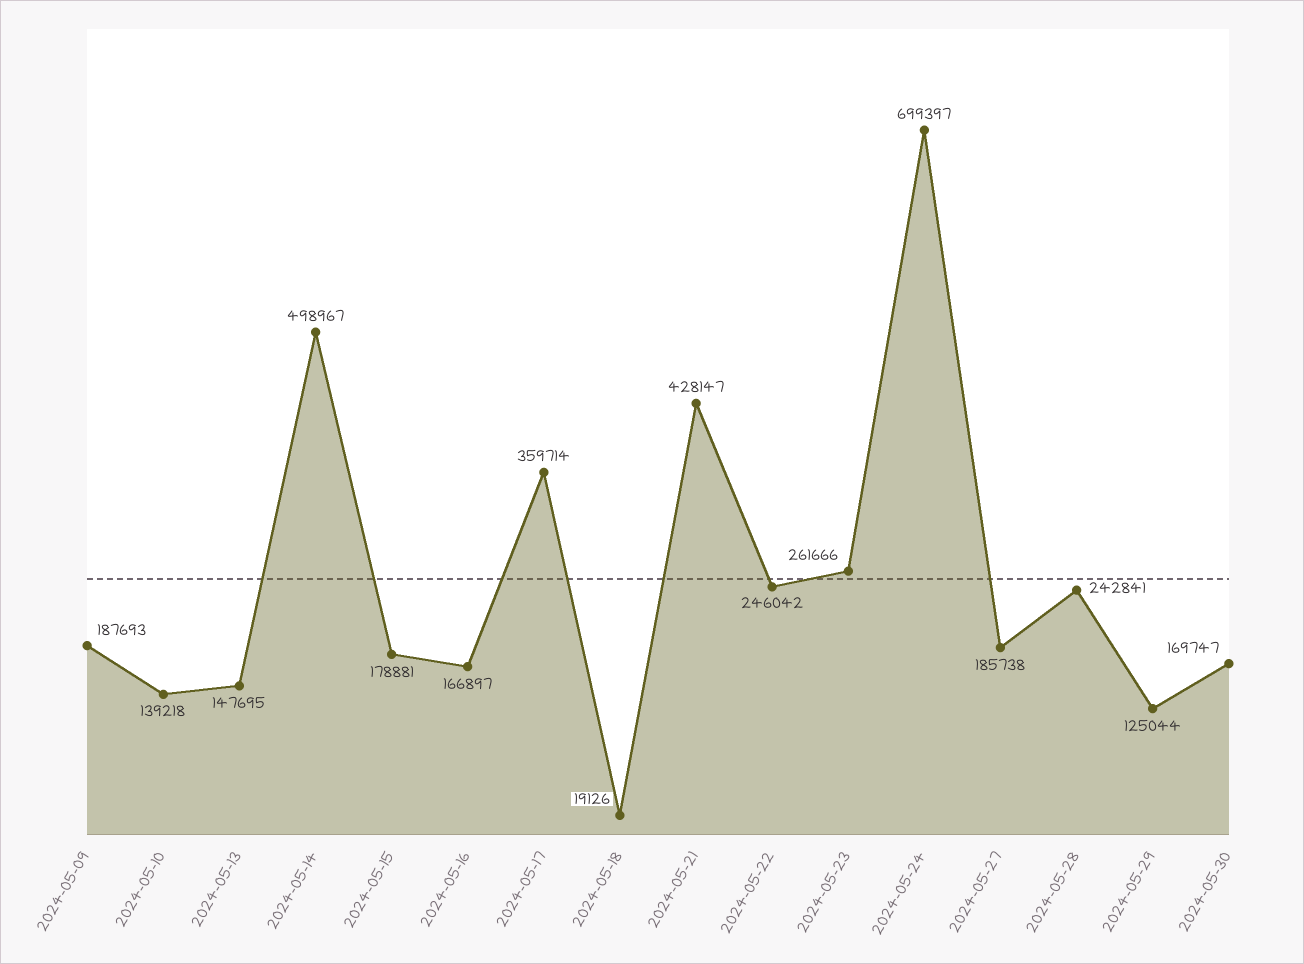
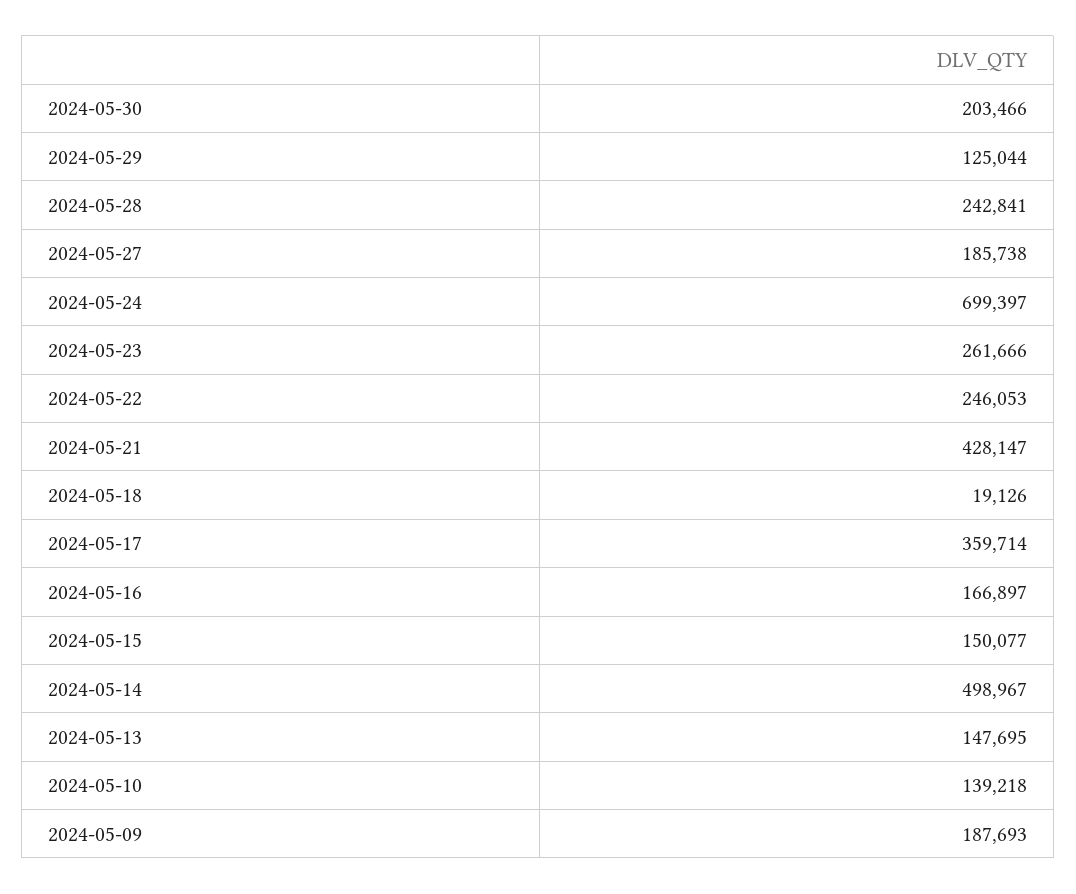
2024-05-15: 178881 -> 150077
2024-05-22: 246042 -> 246053
2024-05-30: 169747 -> 203466

